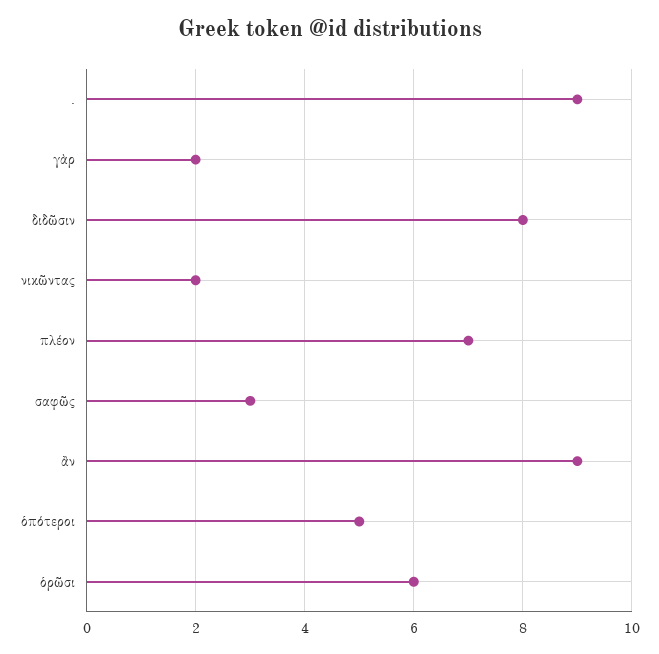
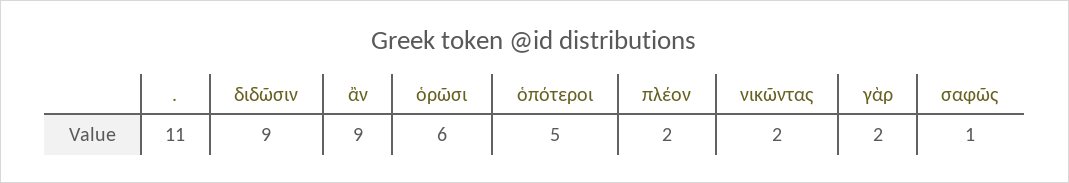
.: 9 -> 11
διδῶσιν: 8 -> 9
πλέον: 7 -> 2
σαφῶς: 3 -> 1

